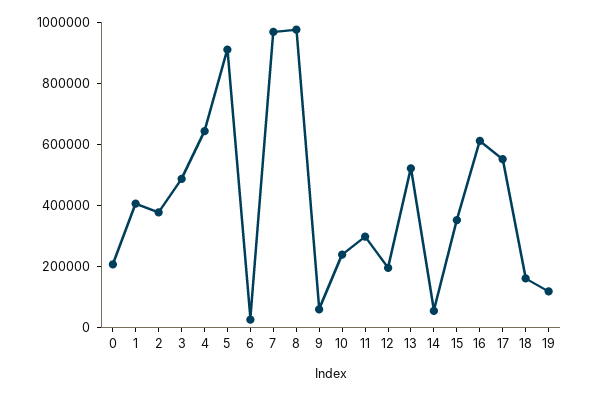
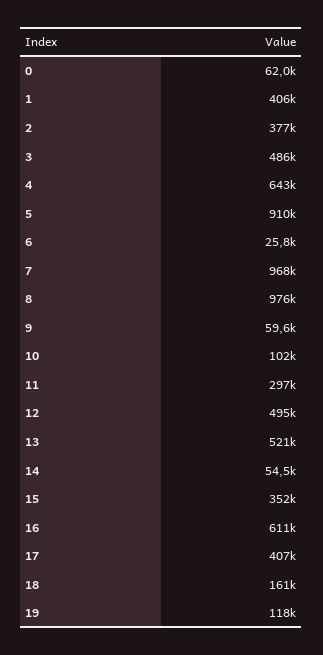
0: 200000 -> 62000
10: 250000 -> 102000
12: 200000 -> 495000
17: 550000 -> 407000

